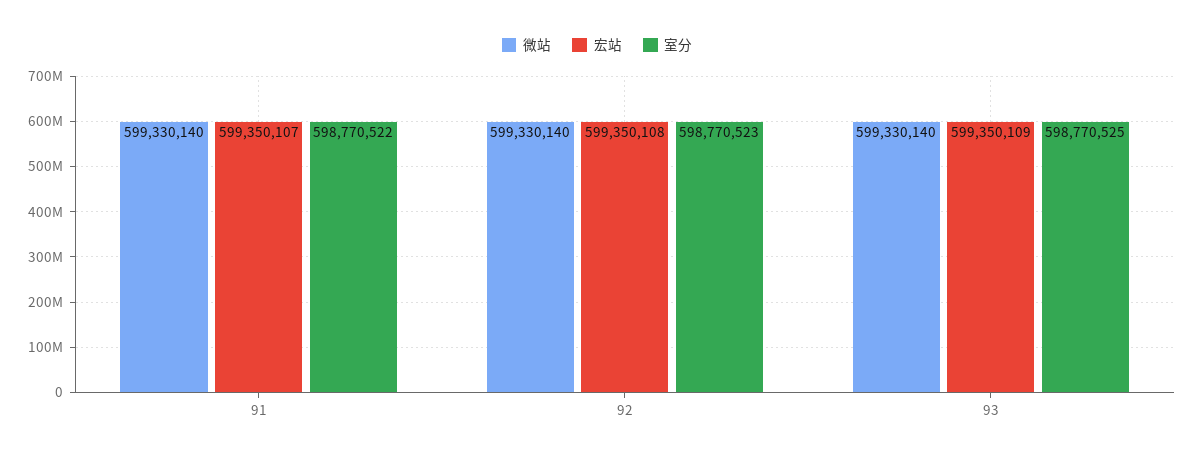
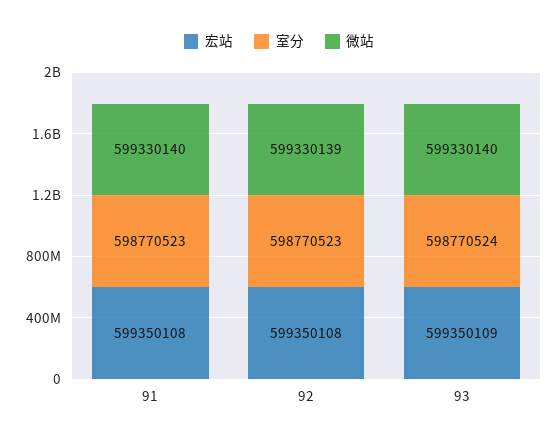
宏站, 91: 599350107 -> 599350108
室分, 91: 598770522 -> 598770523
微站, 92: 599330140 -> 599330139
室分, 93: 598770525 -> 598770524

